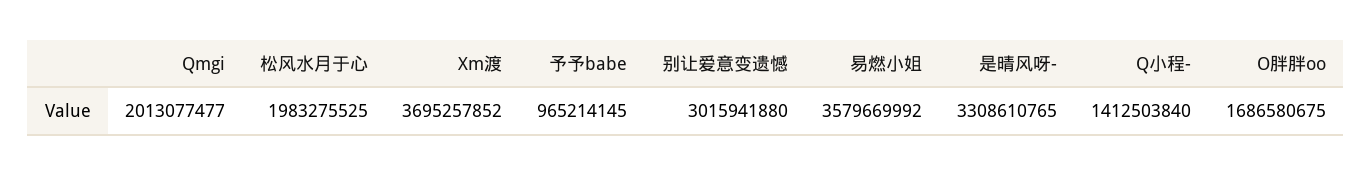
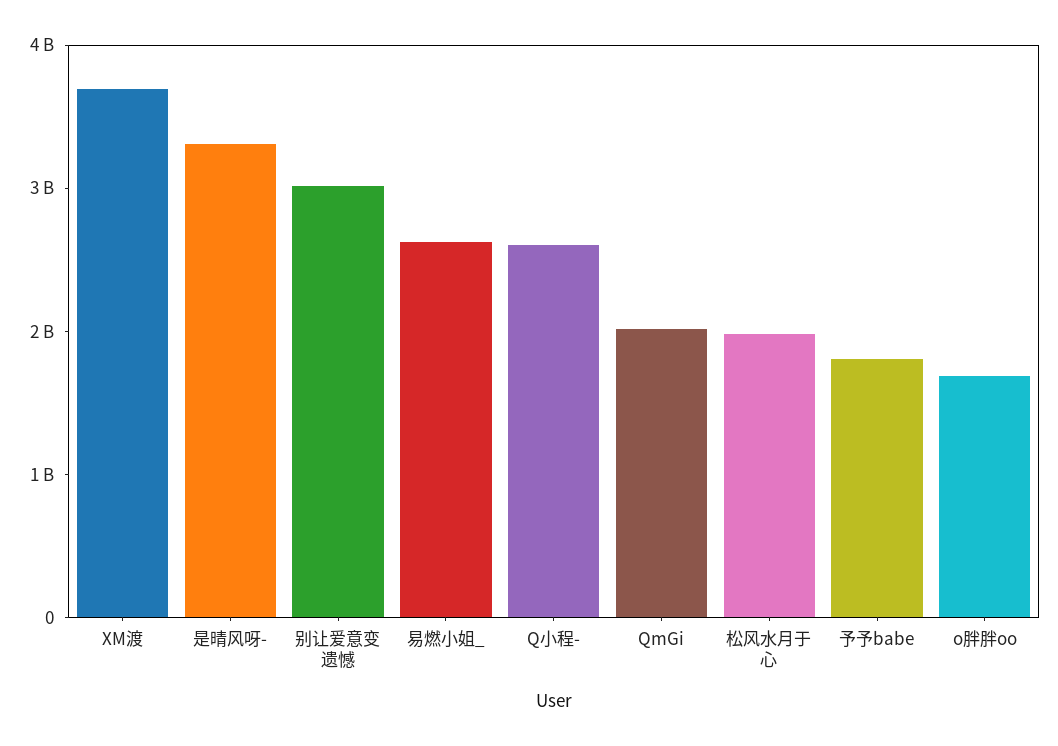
予予babe: 965214145 -> 1800000000
易燃小姐: 3579669992 -> 2600000000
Q小程-: 1412503840 -> 2600000000

